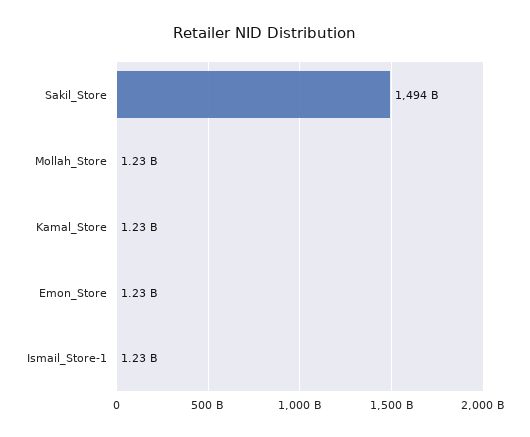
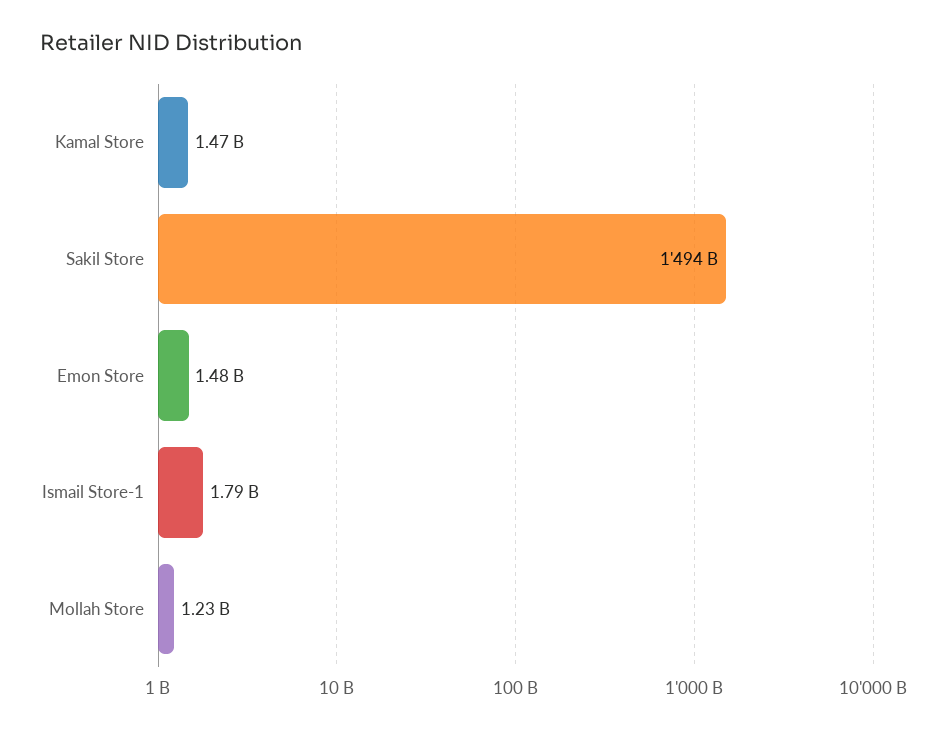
Kamal_Store: 1230000000 -> 1470000000
Emon_Store: 1230000000 -> 1480000000
Ismail_Store-1: 1230000000 -> 1790000000

